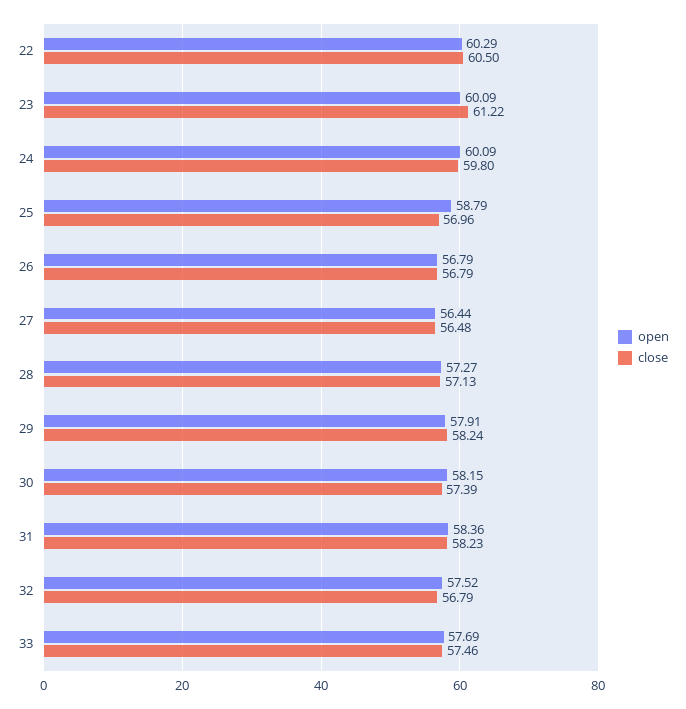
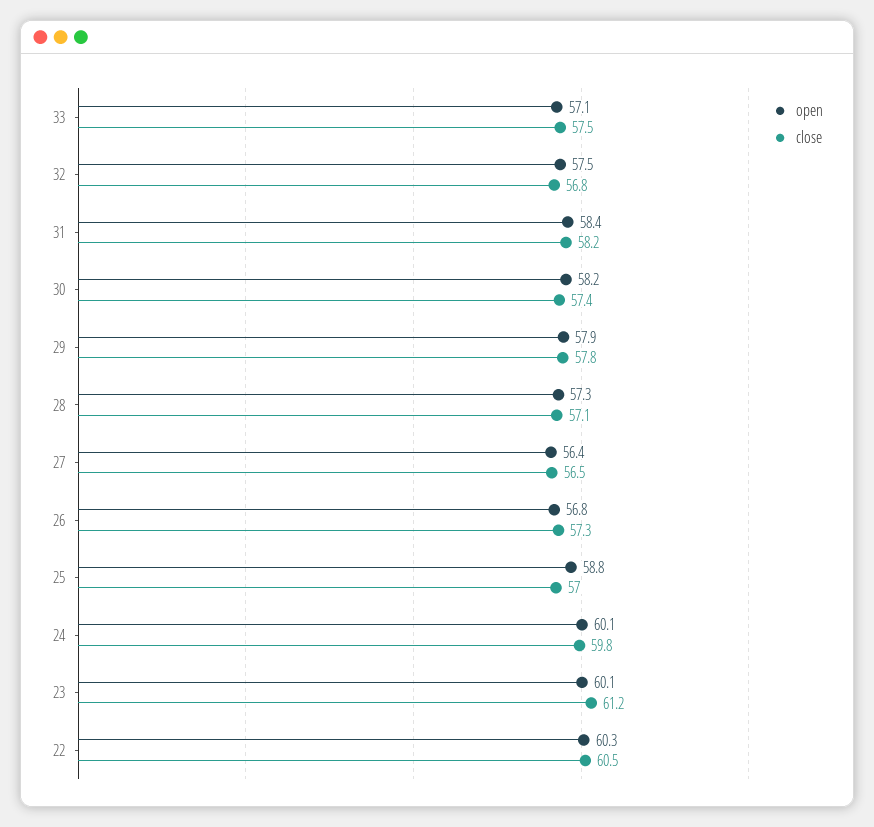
close, 26: 56.79 -> 57.3
close, 29: 58.24 -> 57.8
open, 33: 57.69 -> 57.1

